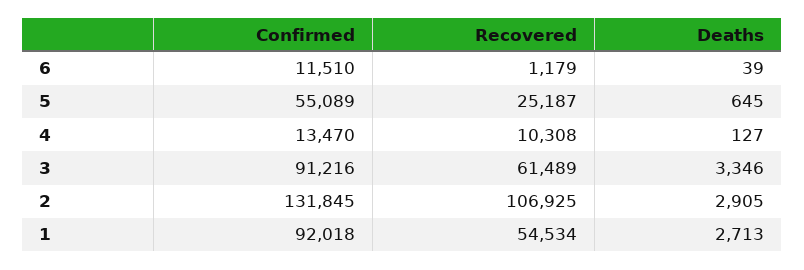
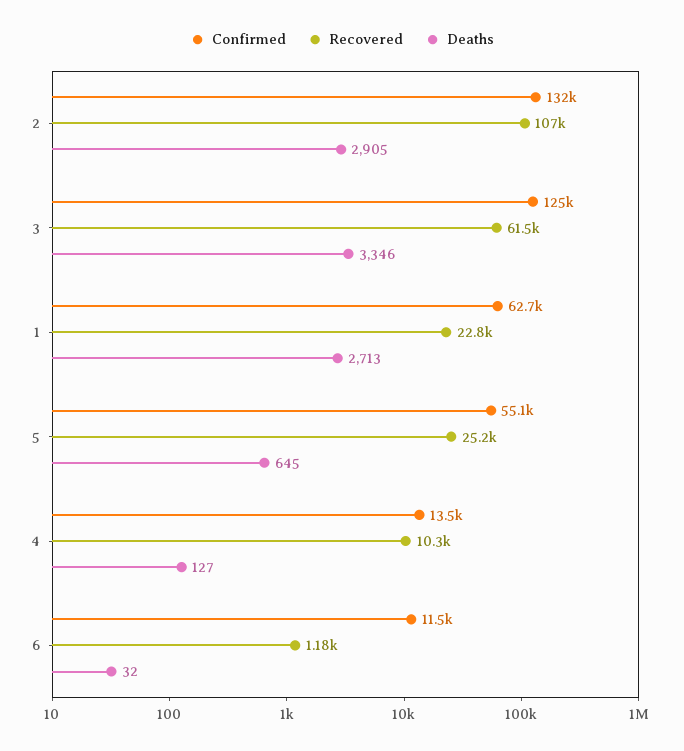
Deaths, 6: 39 -> 32
Confirmed, 3: 91216 -> 125000
Confirmed, 1: 92018 -> 62700
Recovered, 1: 54534 -> 22800

